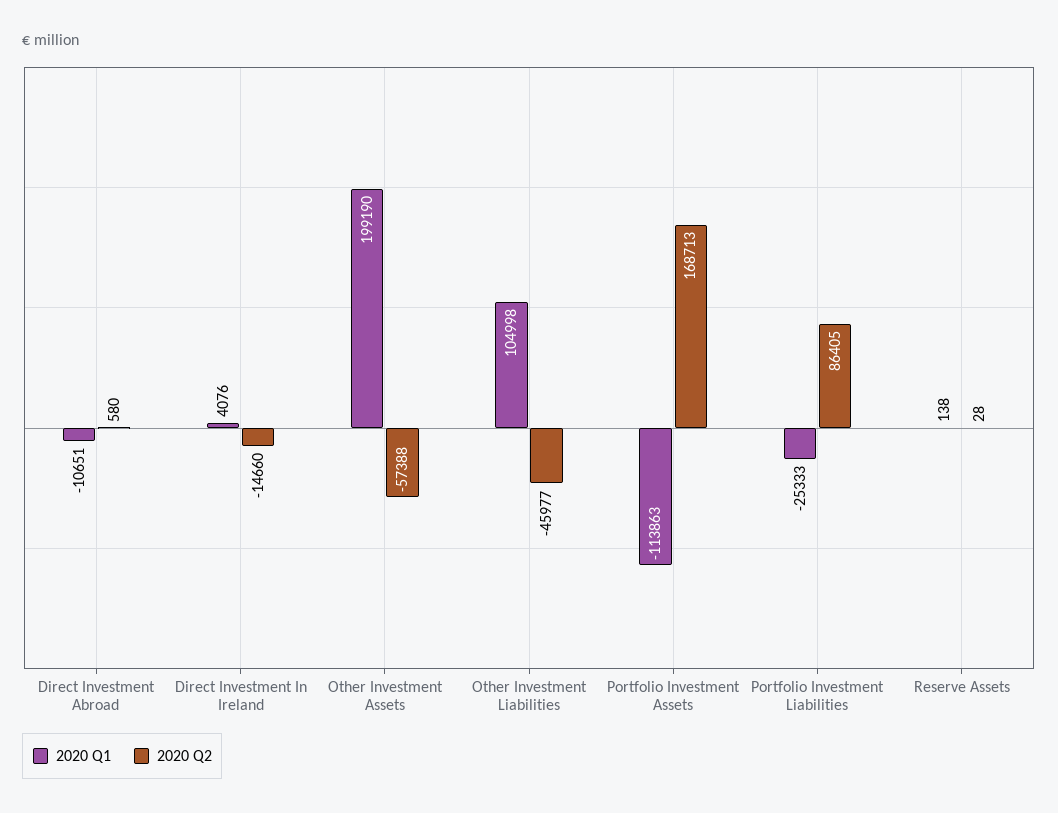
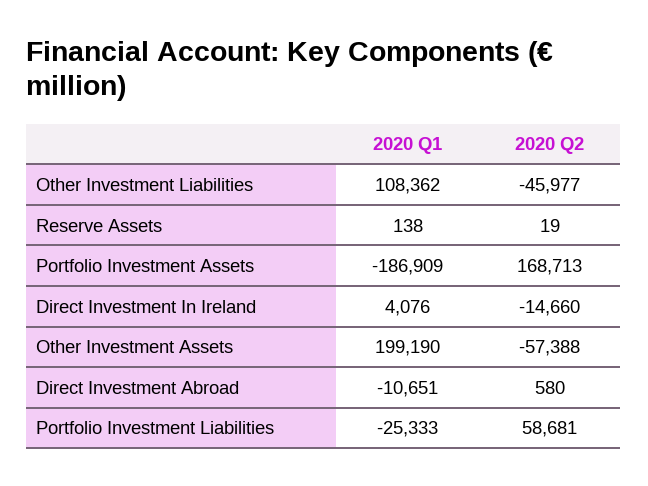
2020 Q1, Other Investment Liabilities: 104998 -> 108362
2020 Q1, Portfolio Investment Assets: -113863 -> -186909
2020 Q2, Portfolio Investment Liabilities: 86405 -> 58681
2020 Q2, Reserve Assets: 28 -> 19

